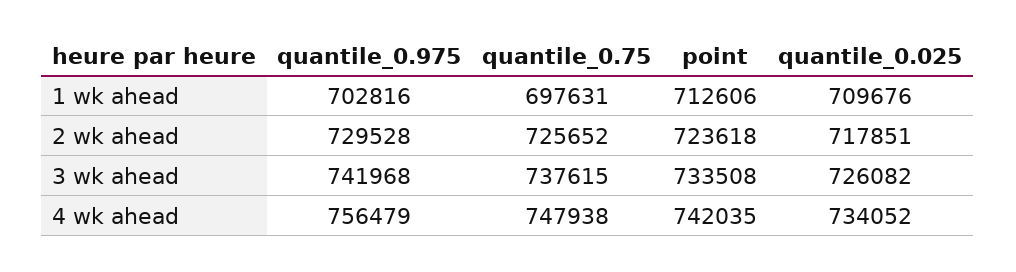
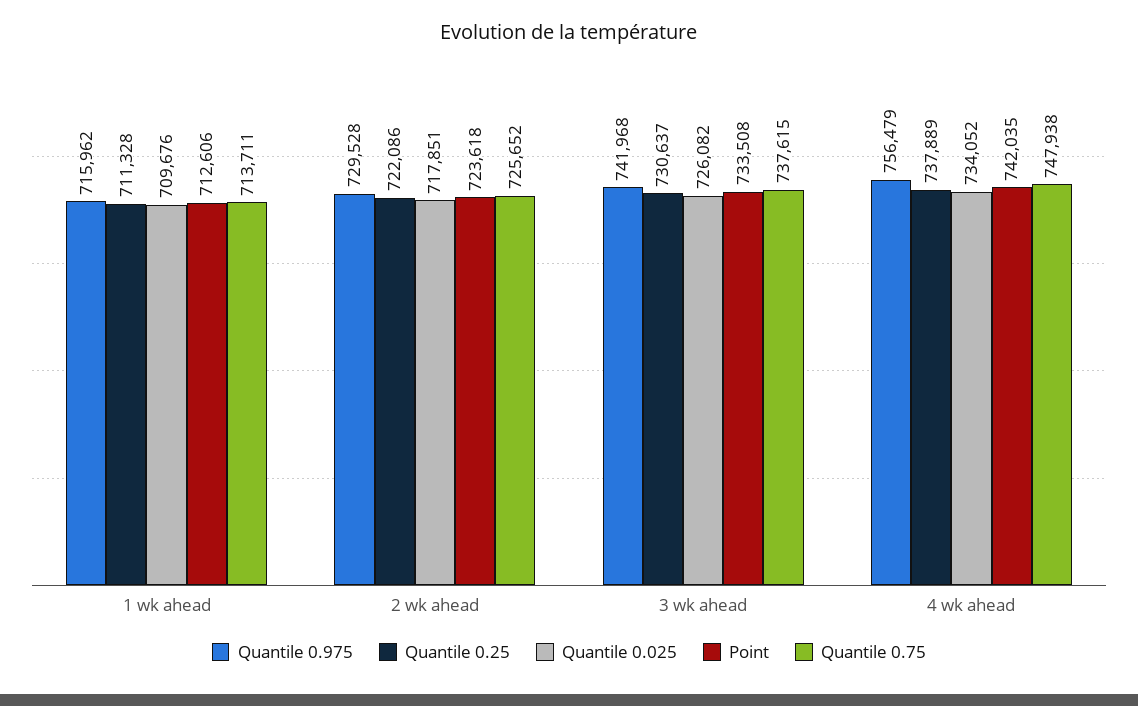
quantile_0.975, 1 wk ahead: 702816 -> 715962
quantile_0.75, 1 wk ahead: 697631 -> 713711
Quantile 0.25, 1 wk ahead: none -> 711328
Quantile 0.25, 2 wk ahead: none -> 722086
Quantile 0.25, 3 wk ahead: none -> 730637
Quantile 0.25, 4 wk ahead: none -> 737889

